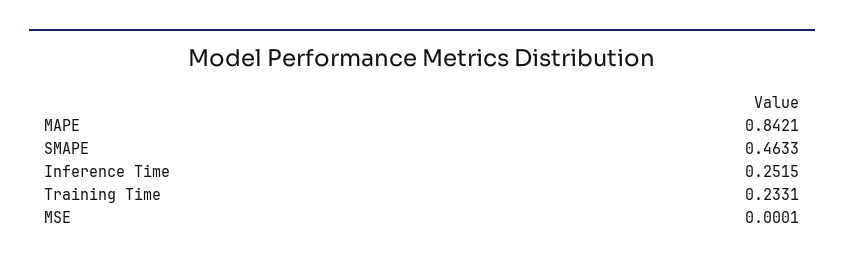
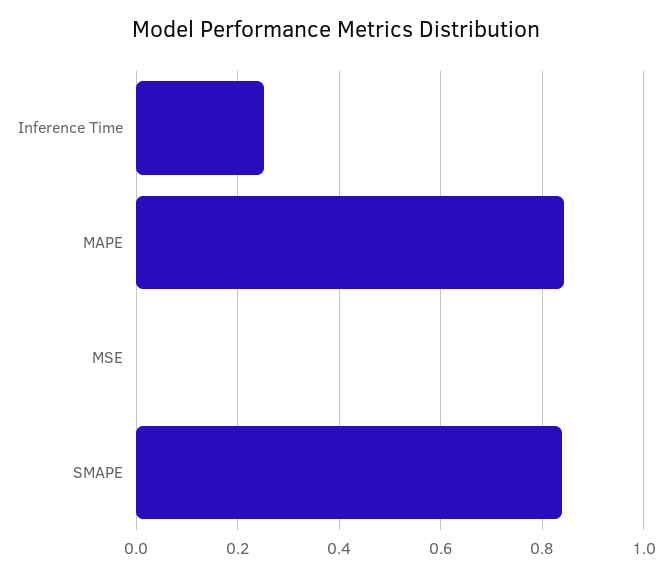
SMAPE: 0.4633 -> 0.84
Training Time: 0.2331 -> none

